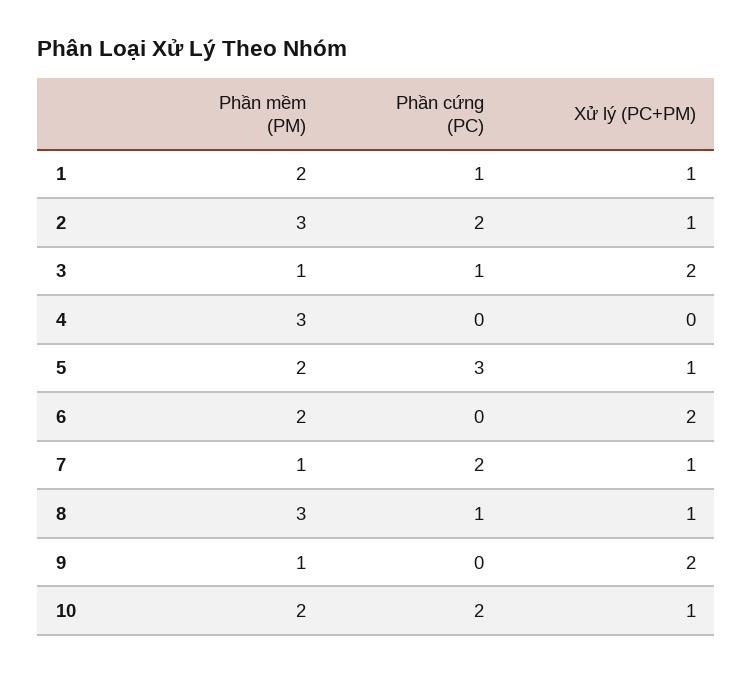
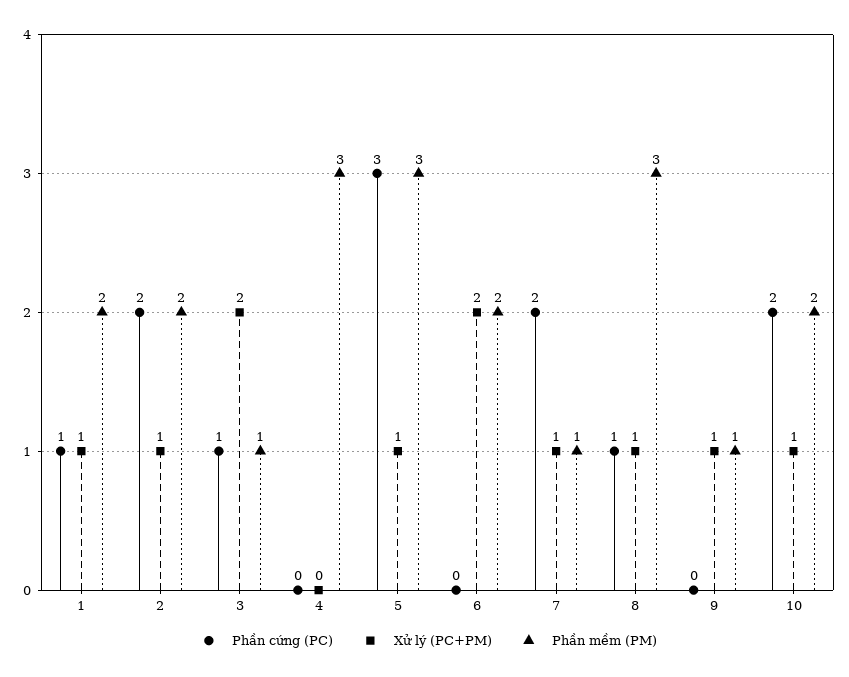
Phần mềm (PM), 2: 3 -> 2
Phần mềm (PM), 5: 2 -> 3
Xử lý (PC+PM), 9: 2 -> 1

